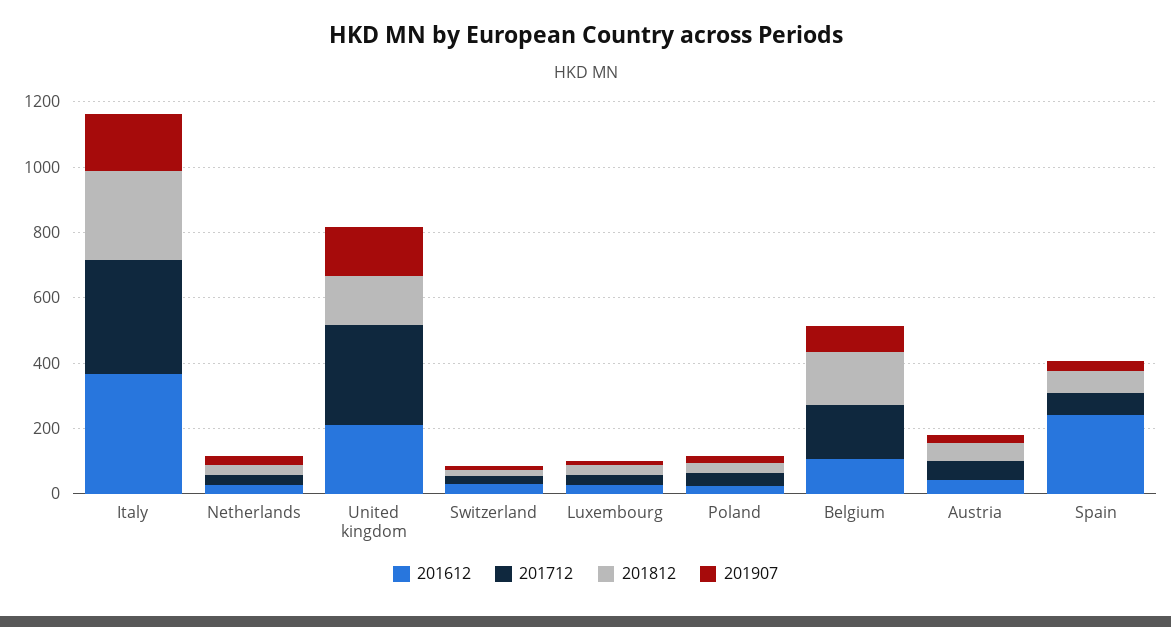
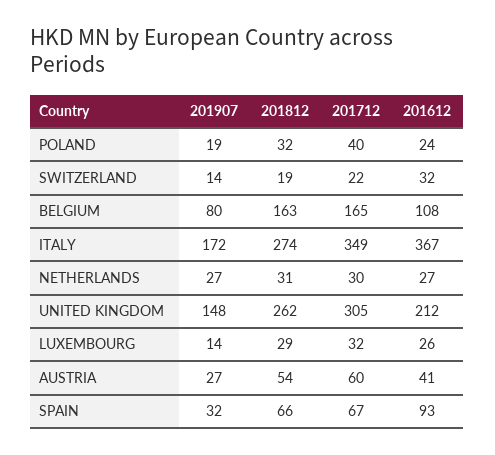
201812, United kingdom: 150 -> 262
201612, Spain: 250 -> 93

